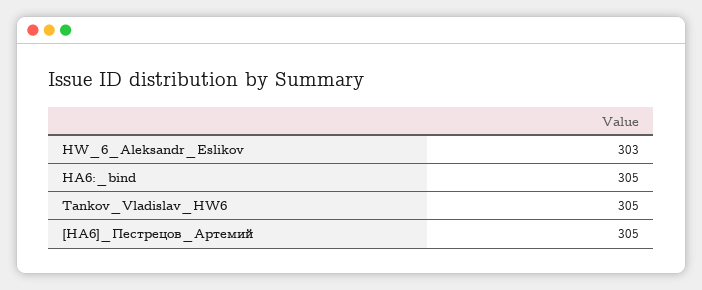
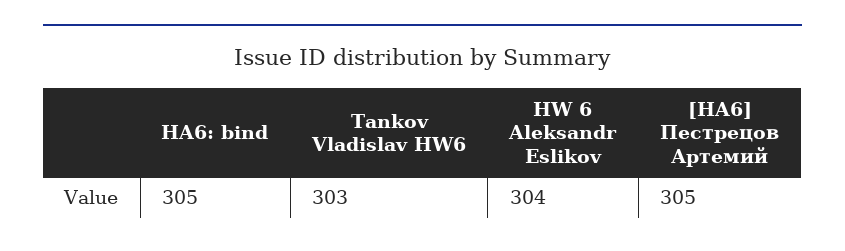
HW_6_Aleksandr_Eslikov: 303 -> 304
Tankov_Vladislav_HW6: 305 -> 303

